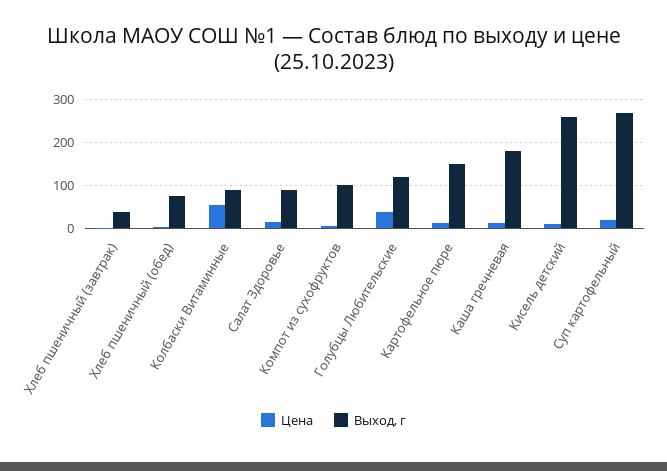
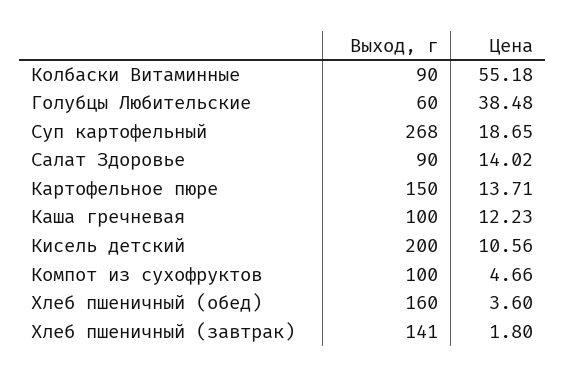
Выход, г, Хлеб пшеничный (завтрак): 40 -> 141
Выход, г, Хлеб пшеничный (обед): 80 -> 160
Выход, г, Голубцы Любительские: 120 -> 60
Выход, г, Каша гречневая: 180 -> 100
Выход, г, Кисель детский: 260 -> 200

